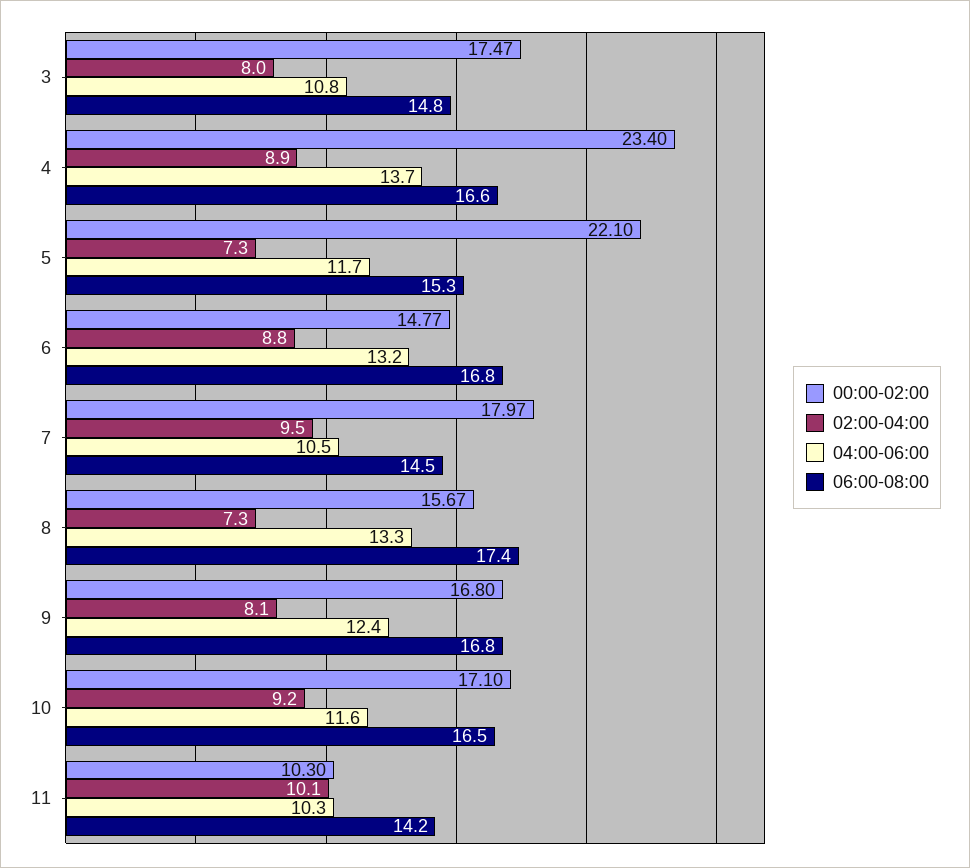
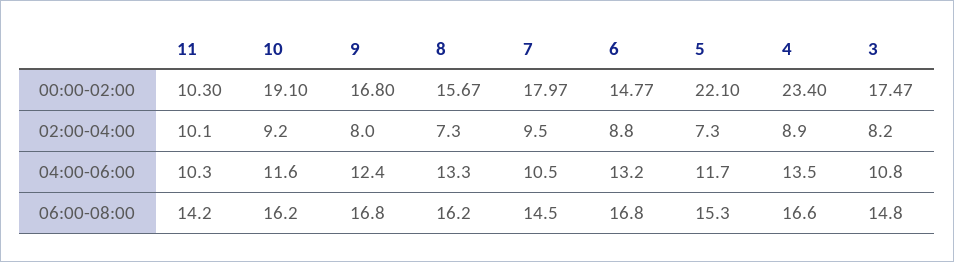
02:00-04:00, 3: 8 -> 8.2
04:00-06:00, 4: 13.7 -> 13.5
06:00-08:00, 8: 17.4 -> 16.2
02:00-04:00, 9: 8.1 -> 8
00:00-02:00, 10: 17.1 -> 19.1
06:00-08:00, 10: 16.5 -> 16.2

